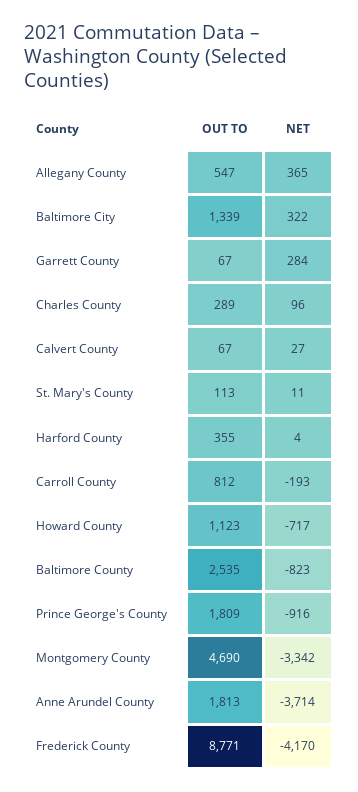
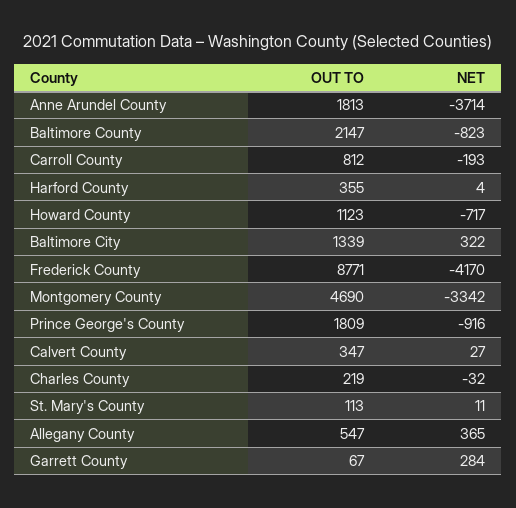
OUT TO, Charles County: 289 -> 219
NET, Charles County: 96 -> -32
OUT TO, Calvert County: 67 -> 347
OUT TO, Baltimore County: 2535 -> 2147

